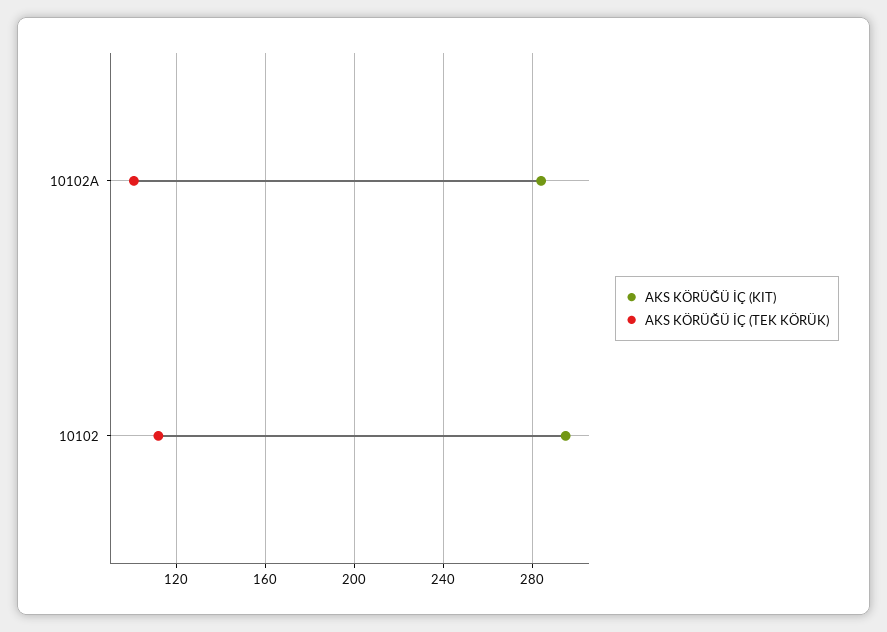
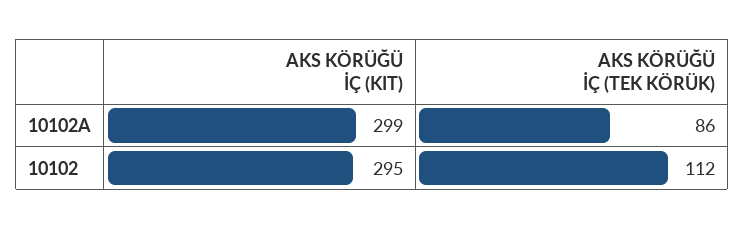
AKS KÖRÜĞÜ İÇ (KIT), 10102A: 285 -> 299
AKS KÖRÜĞÜ İÇ (TEK KÖRÜK), 10102A: 100 -> 86

